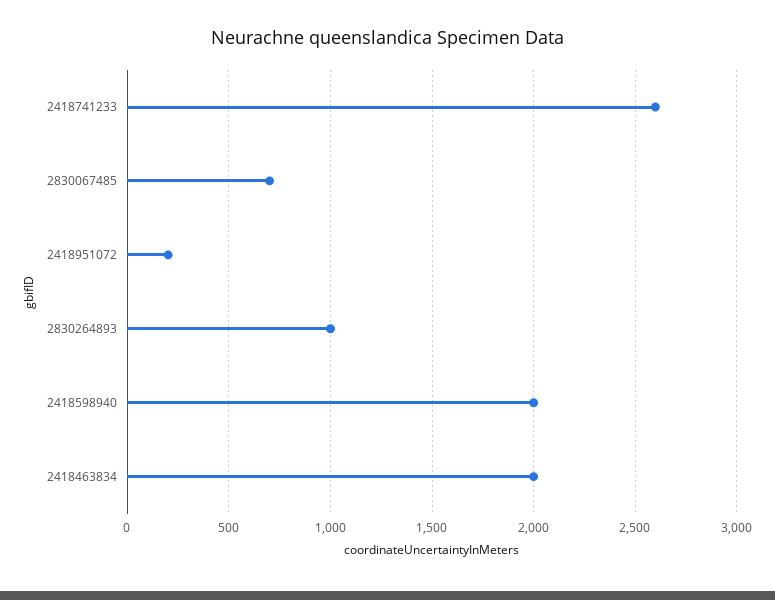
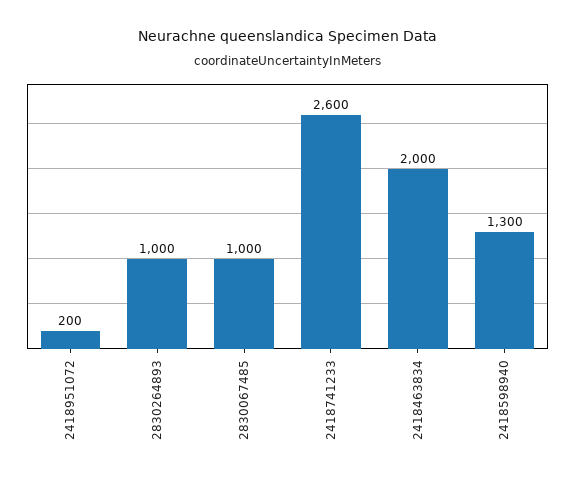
2830067485: 700 -> 1000
2418598940: 2000 -> 1300

